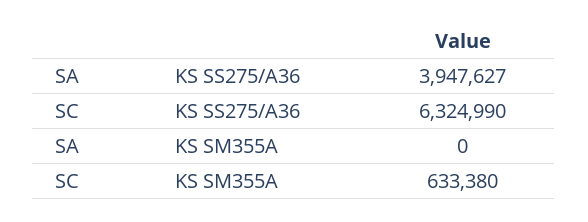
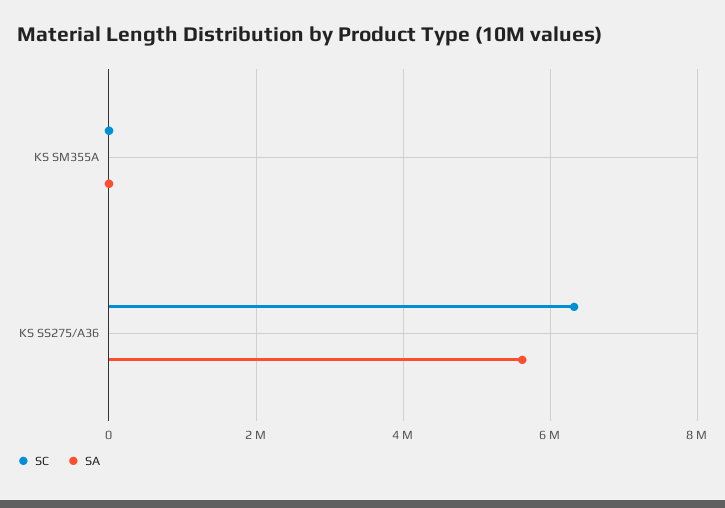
SA, KS SS275/A36: 3947627 -> 5600000
SC, KS SM355A: 633380 -> 0

